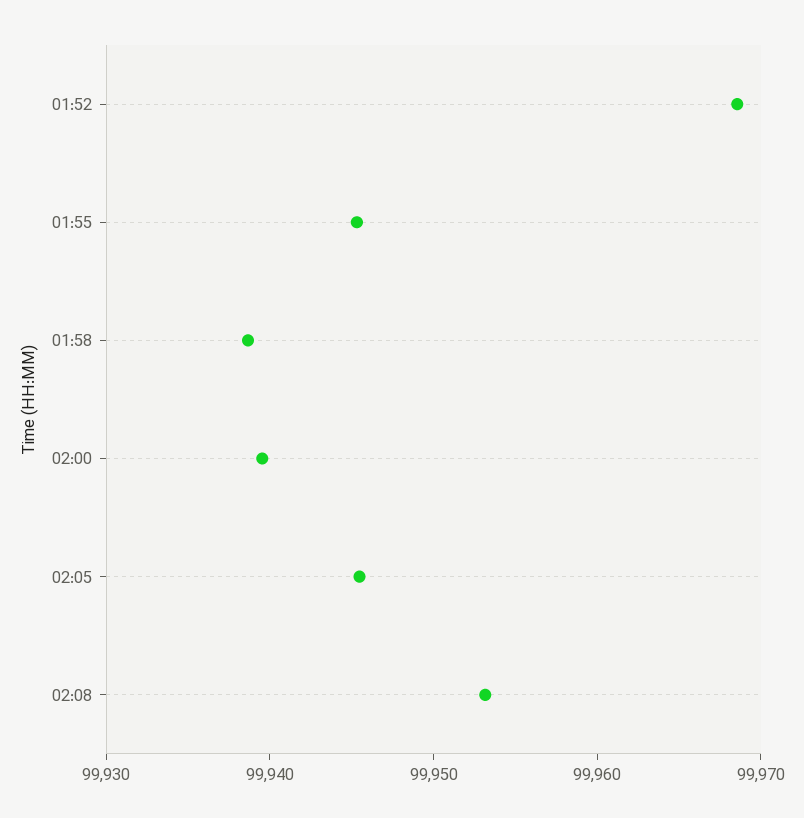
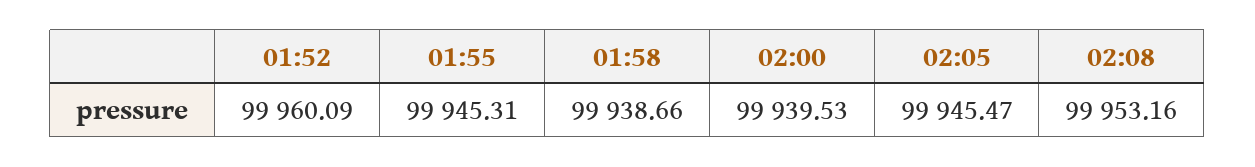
01:52: 99968 -> 99960.09

